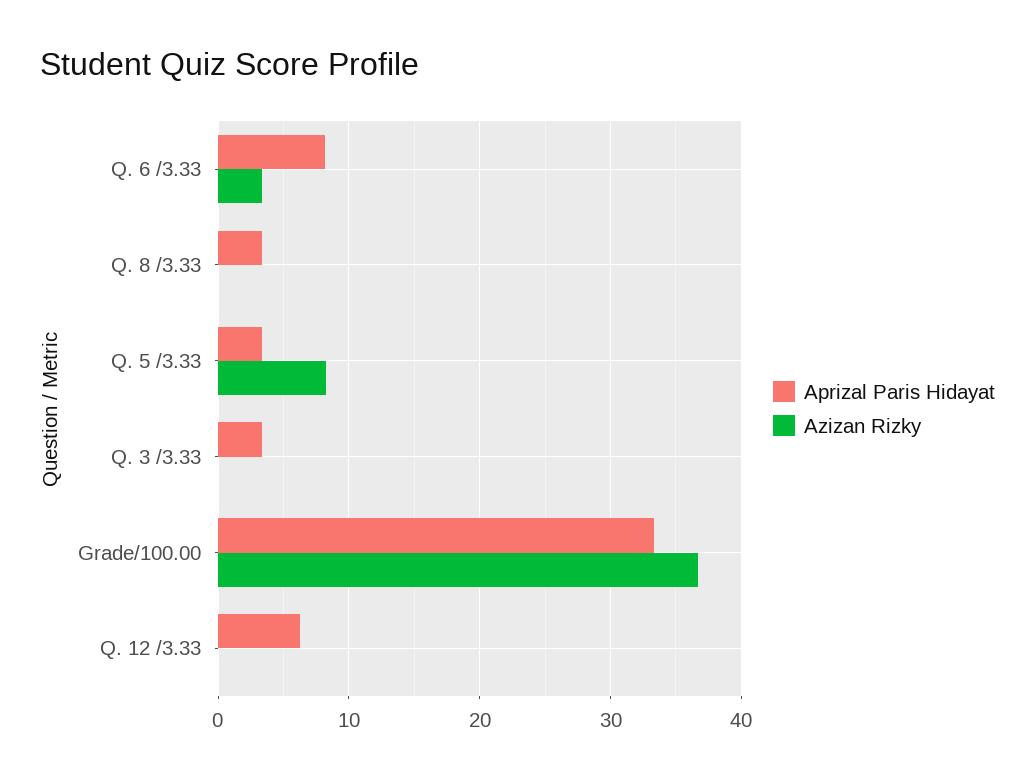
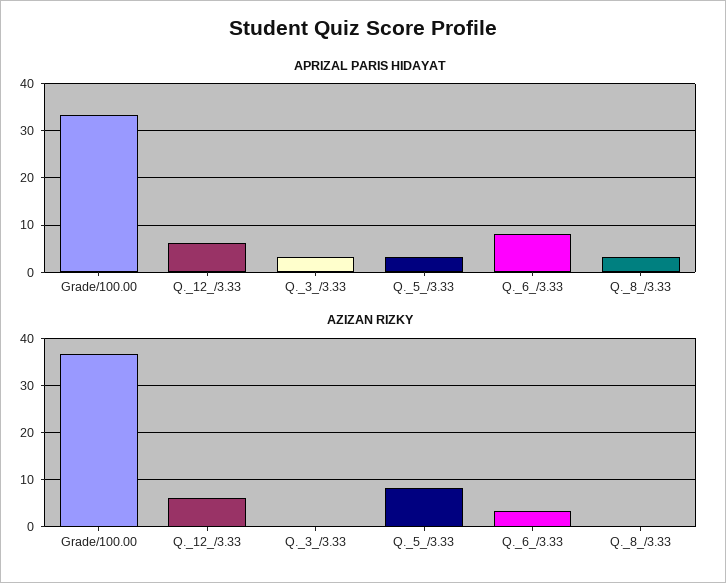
Azizan Rizky, Q. 12 /3.33: 0 -> 6

